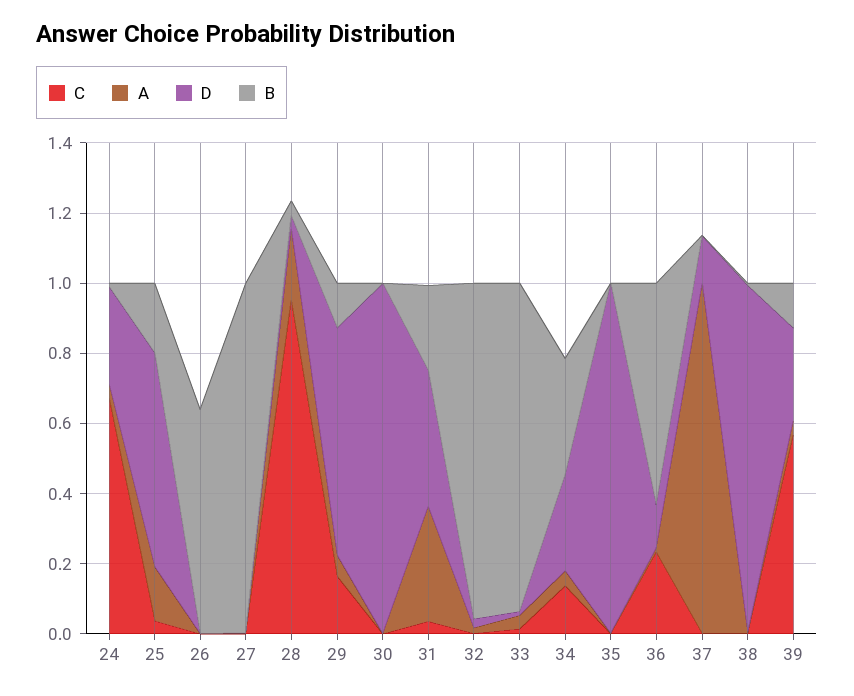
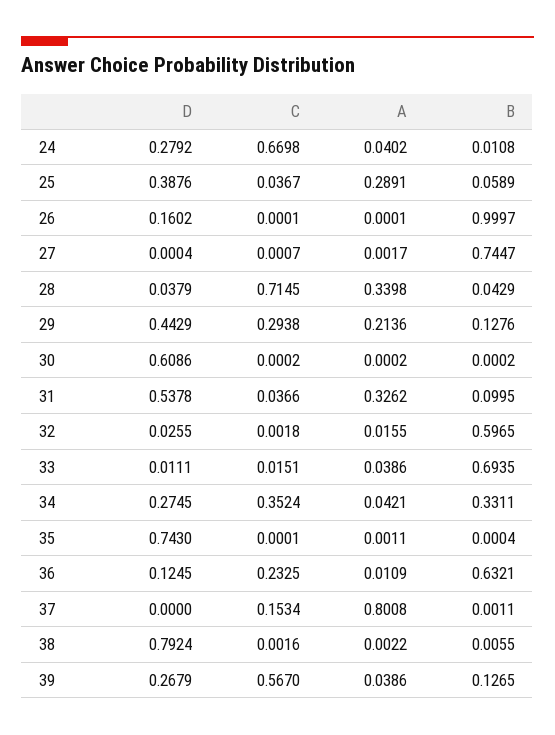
A, 25: 0.15 -> 0.2891
D, 25: 0.6 -> 0.3876
B, 25: 0.2 -> 0.0589
D, 26: 0 -> 0.1602
B, 26: 0.65 -> 0.9997
B, 27: 1 -> 0.7447
C, 28: 0.95 -> 0.7145
A, 28: 0.2 -> 0.3398
C, 29: 0.15 -> 0.2938
A, 29: 0.05 -> 0.2136
D, 29: 0.65 -> 0.4429
D, 30: 1 -> 0.6086
D, 31: 0.4 -> 0.5378
B, 31: 0.25 -> 0.0995
B, 32: 0.95 -> 0.5965
B, 33: 0.95 -> 0.6935
C, 34: 0.15 -> 0.3524
D, 35: 1 -> 0.743
C, 37: 0 -> 0.1534
A, 37: 1 -> 0.8008
D, 37: 0.15 -> 0
D, 38: 1 -> 0.7924

